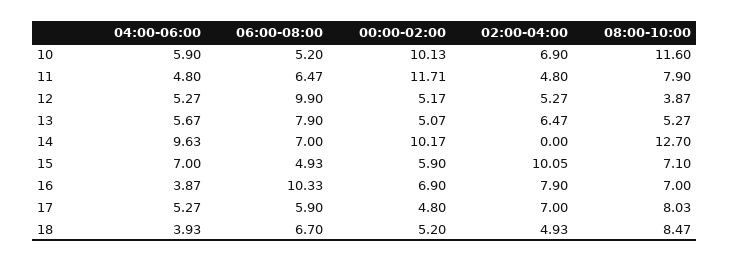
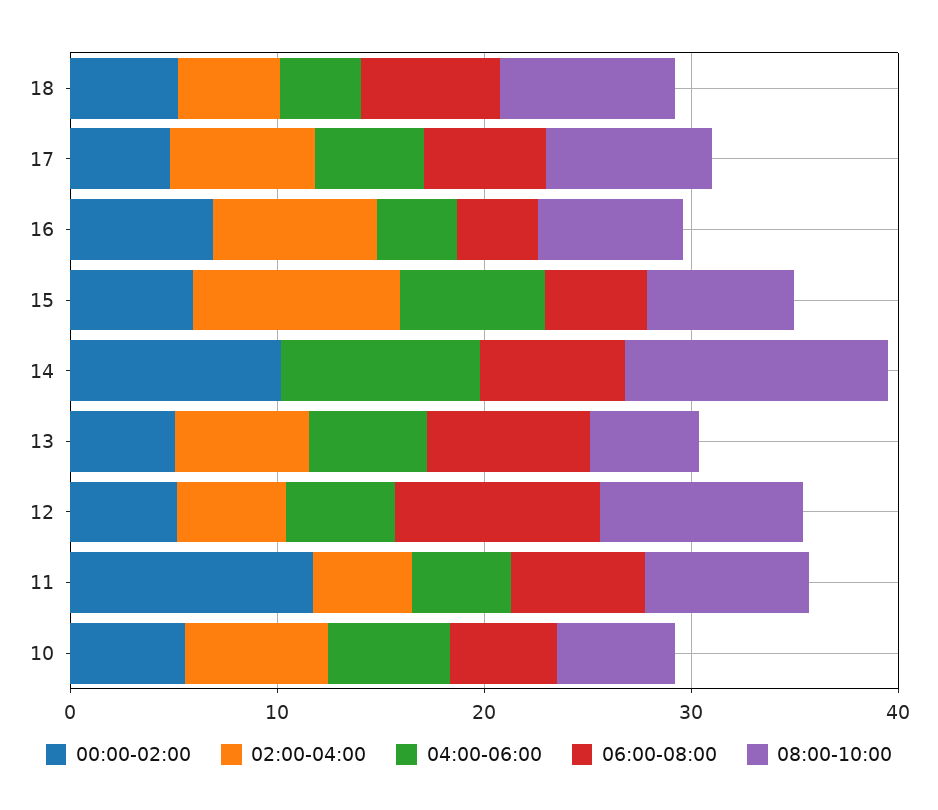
00:00-02:00, 10: 10.13 -> 6
08:00-10:00, 10: 11.6 -> 6
08:00-10:00, 12: 3.87 -> 10
06:00-08:00, 16: 10.33 -> 4

